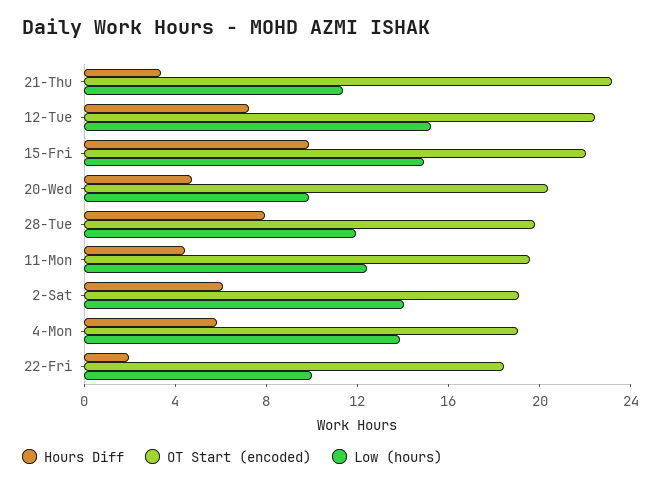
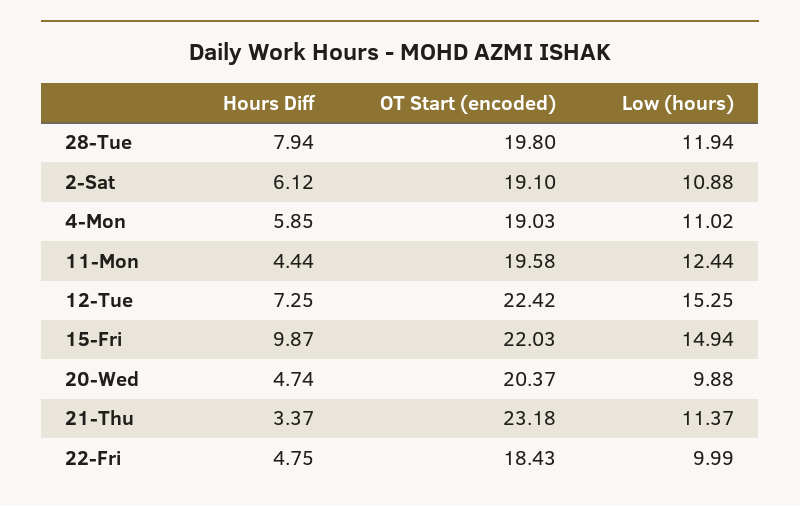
Low (hours), 2-Sat: 14 -> 10.88
Low (hours), 4-Mon: 14 -> 11.02
Hours Diff, 22-Fri: 2 -> 4.75

